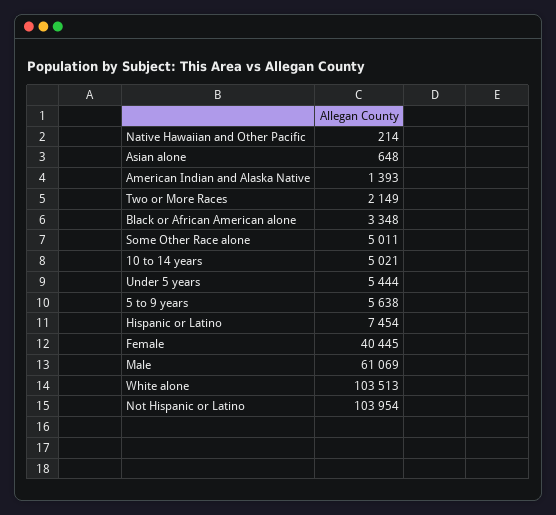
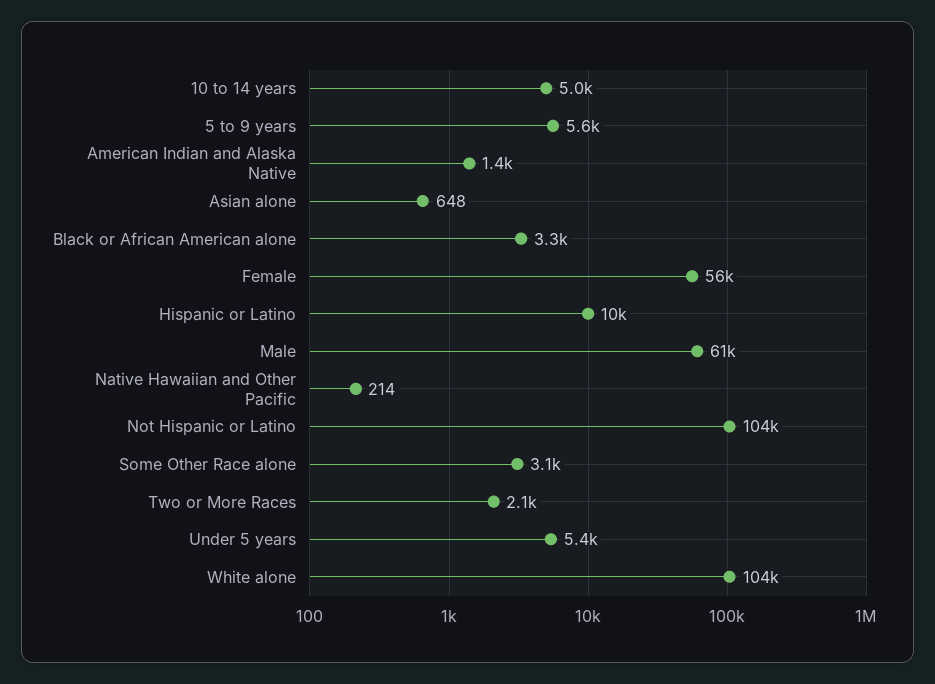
Some Other Race alone: 5011 -> 3100
Hispanic or Latino: 7454 -> 10000
Female: 40445 -> 56000

